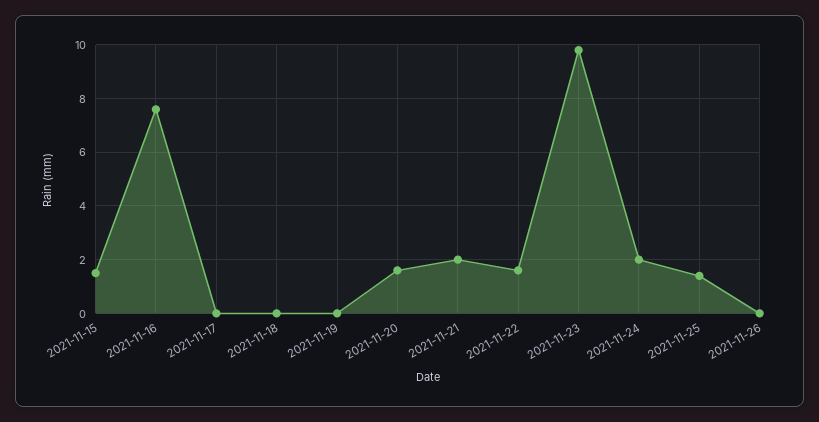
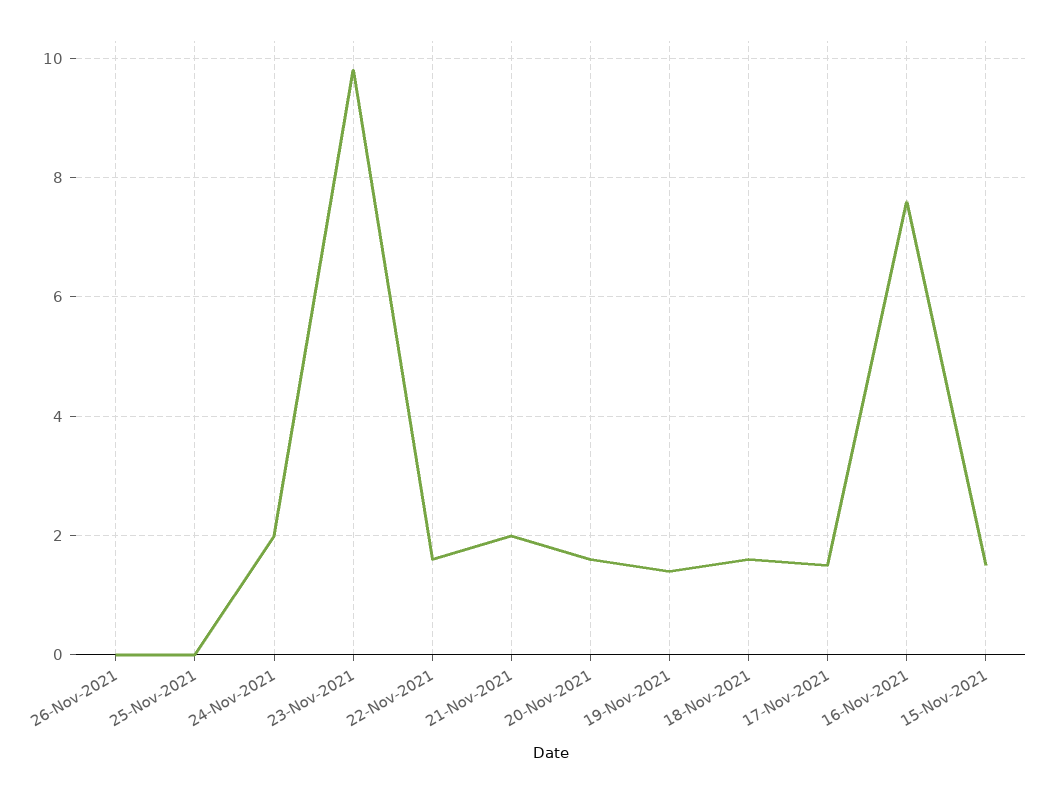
2021-11-17: 0 -> 1.5
2021-11-18: 0 -> 1.5
2021-11-19: 0 -> 1.5
2021-11-25: 1.5 -> 0

